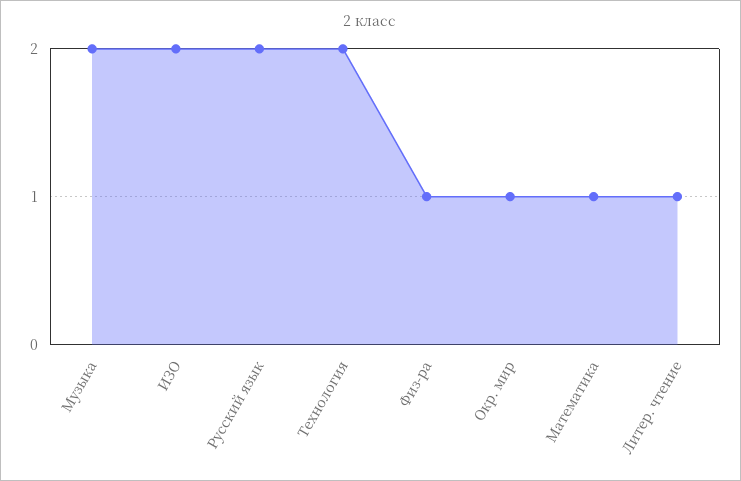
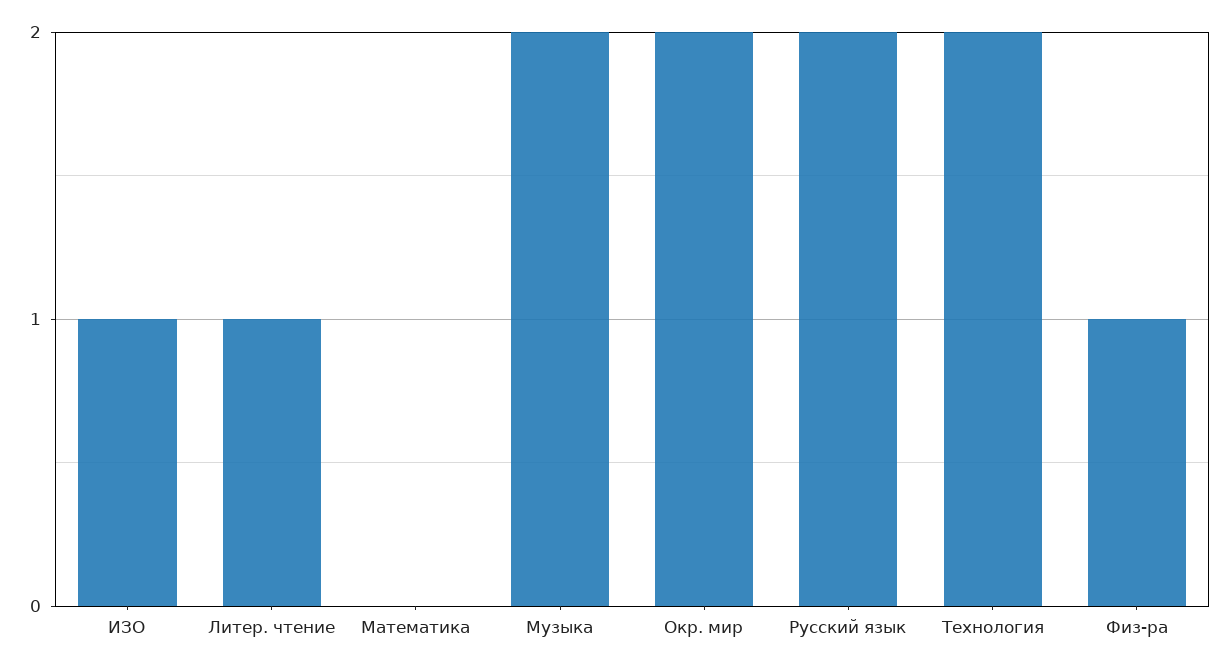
ИЗО: 2 -> 1
Окр. мир: 1 -> 2
Математика: 1 -> 0

